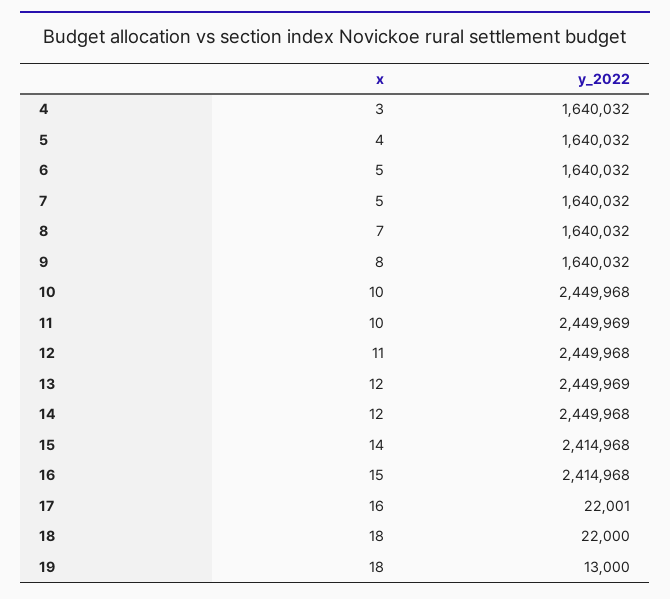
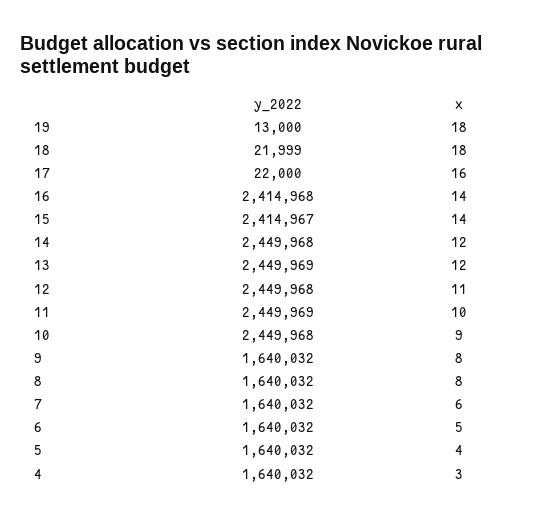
x, 7: 5 -> 6
x, 8: 7 -> 8
x, 10: 10 -> 9
y_2022, 15: 2414968 -> 2414967
x, 16: 15 -> 14
y_2022, 17: 22001 -> 22000
y_2022, 18: 22000 -> 21999

